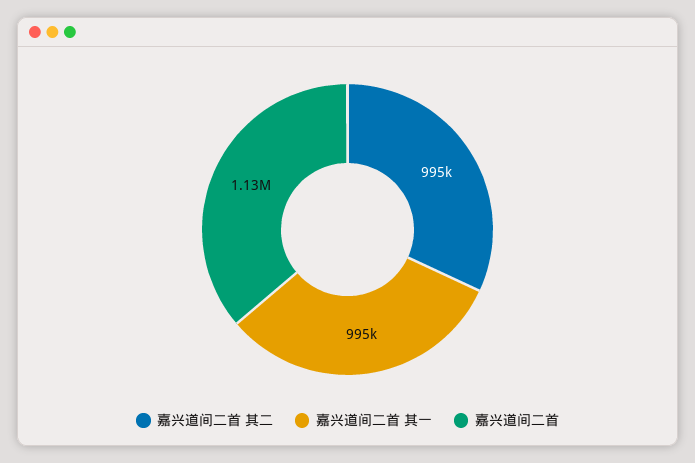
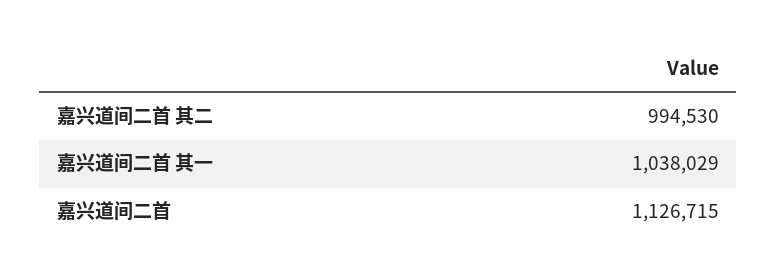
嘉兴道间二首 其一: 995000 -> 1038029

